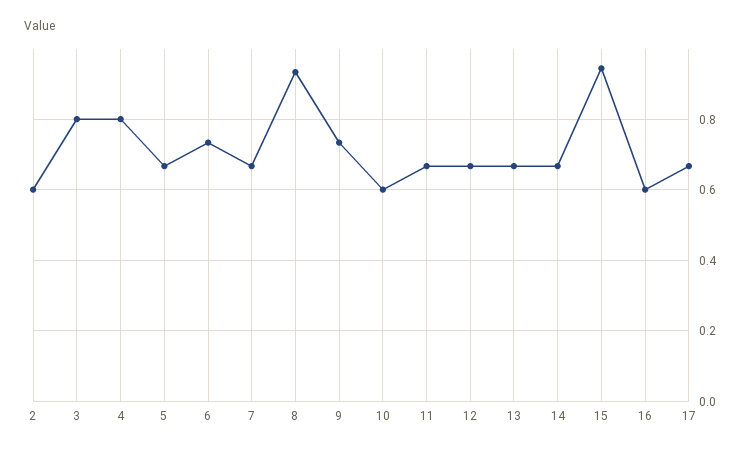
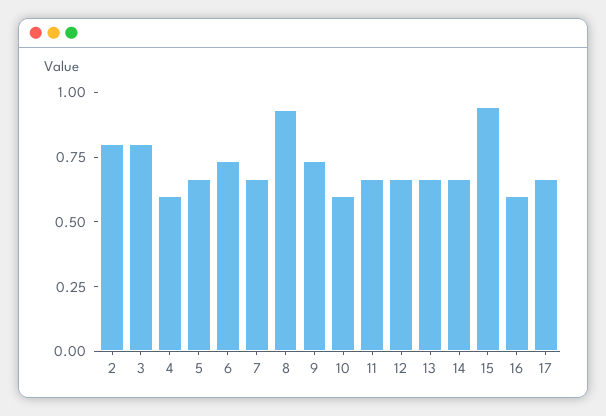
2: 0.6 -> 0.8
4: 0.8 -> 0.6

